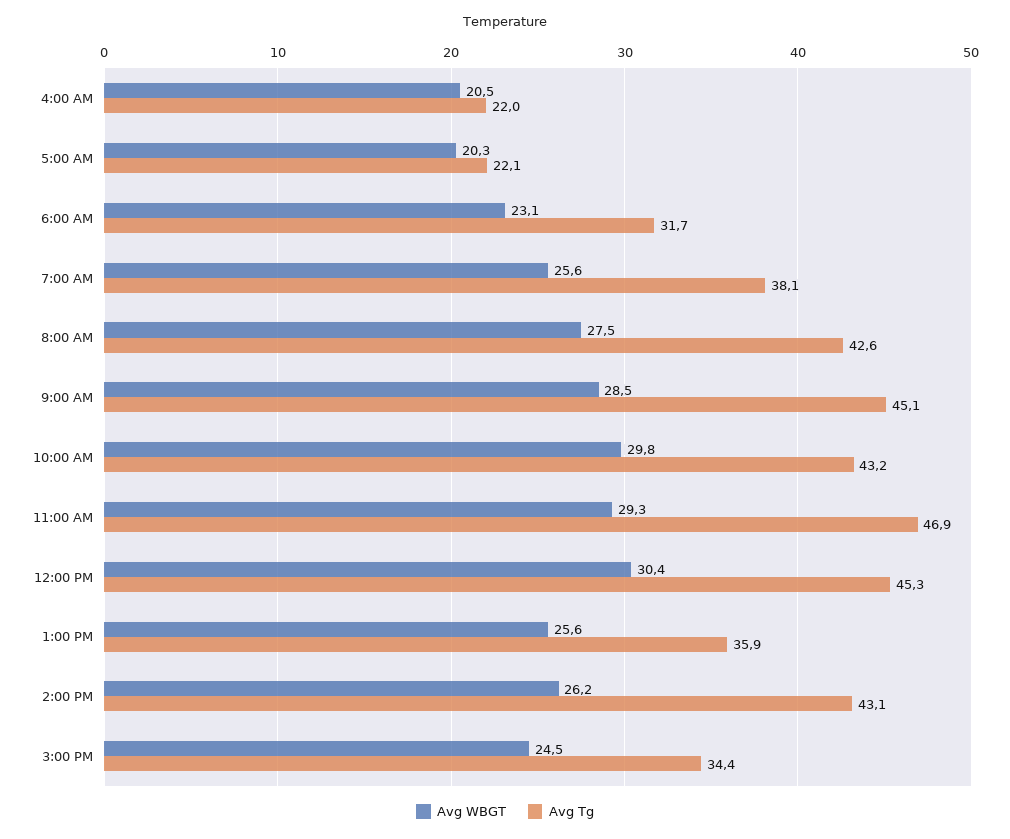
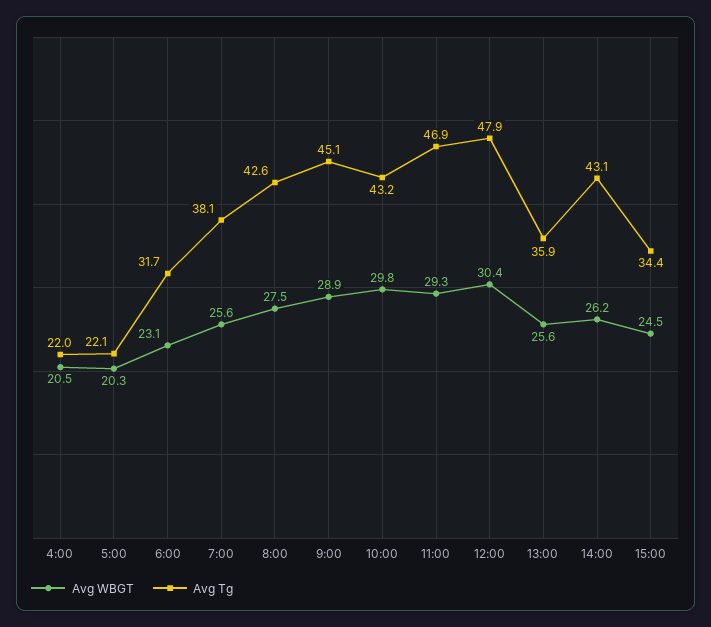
Avg WBGT, 9:00 AM: 28.5 -> 28.9
Avg Tg, 12:00 PM: 45.3 -> 47.9

